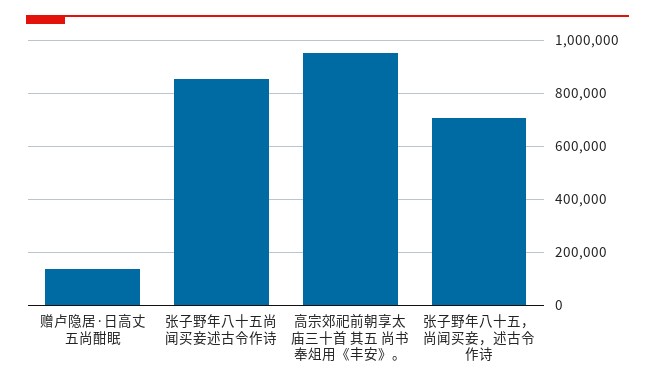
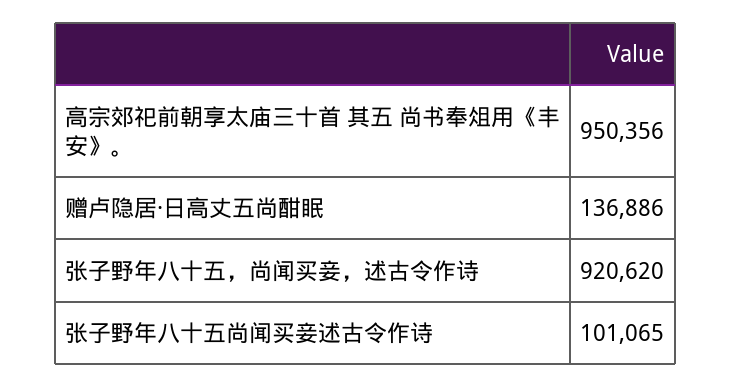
张子野年八十五尚闻买妾述古令作诗: 850000 -> 101065
张子野年八十五，尚闻买妾，述古令作诗: 700000 -> 920620

